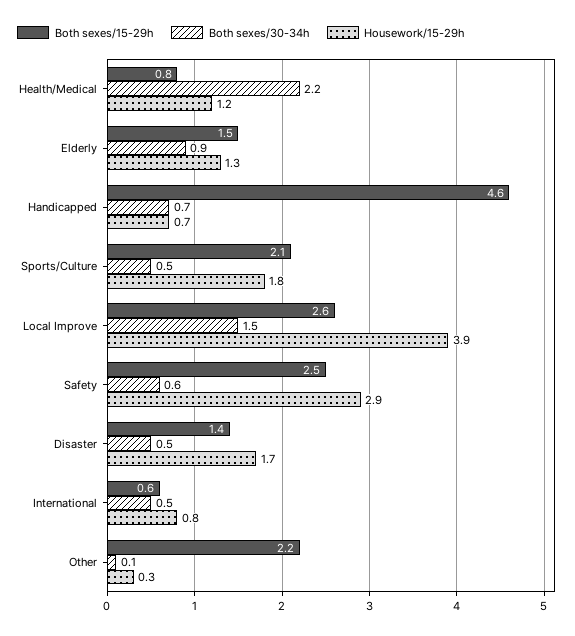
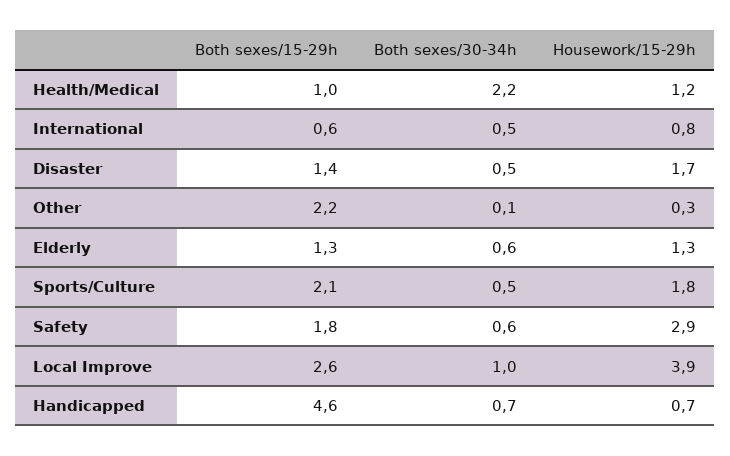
Both sexes/15-29h, Health/Medical: 0.8 -> 1
Both sexes/15-29h, Elderly: 1.5 -> 1.3
Both sexes/30-34h, Elderly: 0.9 -> 0.6
Both sexes/30-34h, Local Improve: 1.5 -> 1
Both sexes/15-29h, Safety: 2.5 -> 1.8

